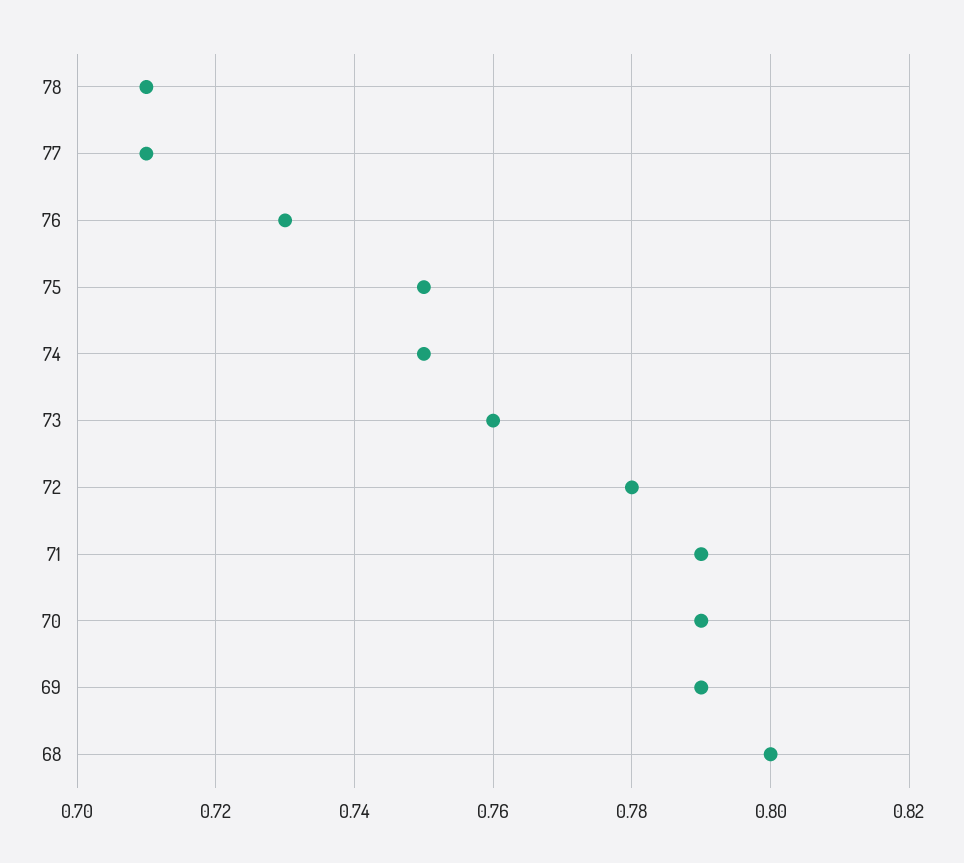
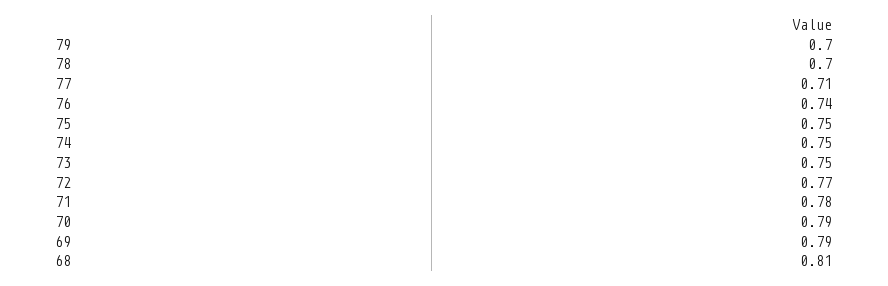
78: 0.71 -> 0.7
76: 0.73 -> 0.74
73: 0.76 -> 0.75
72: 0.78 -> 0.77
71: 0.79 -> 0.78
68: 0.8 -> 0.81
79: none -> 0.7

